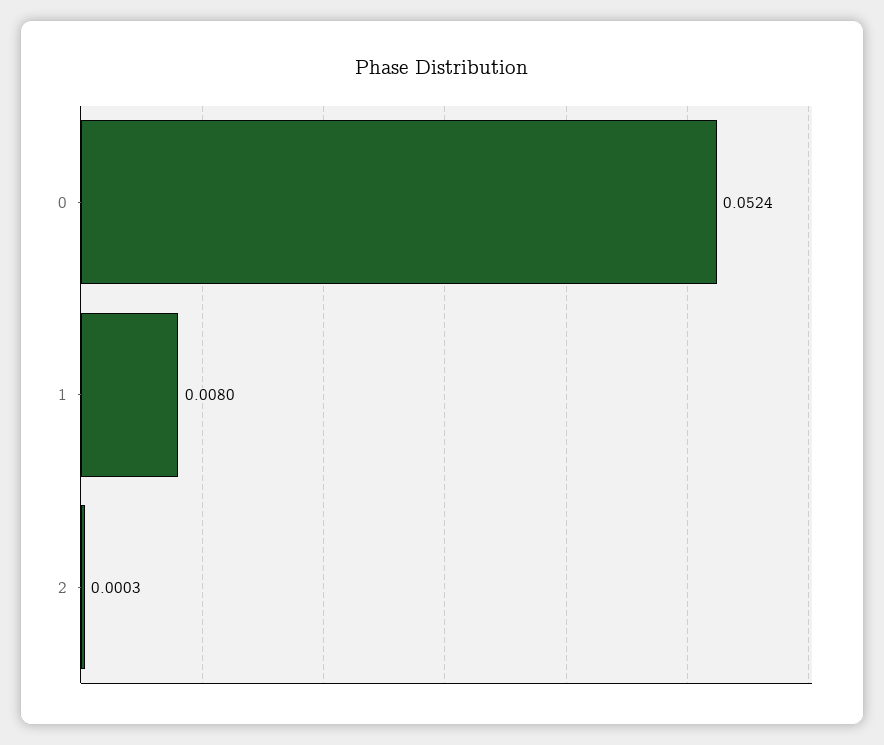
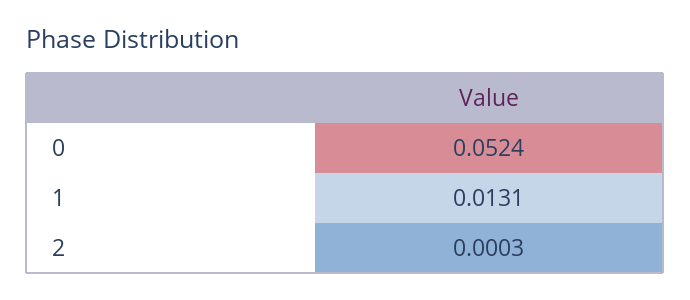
1: 0.008 -> 0.0131

